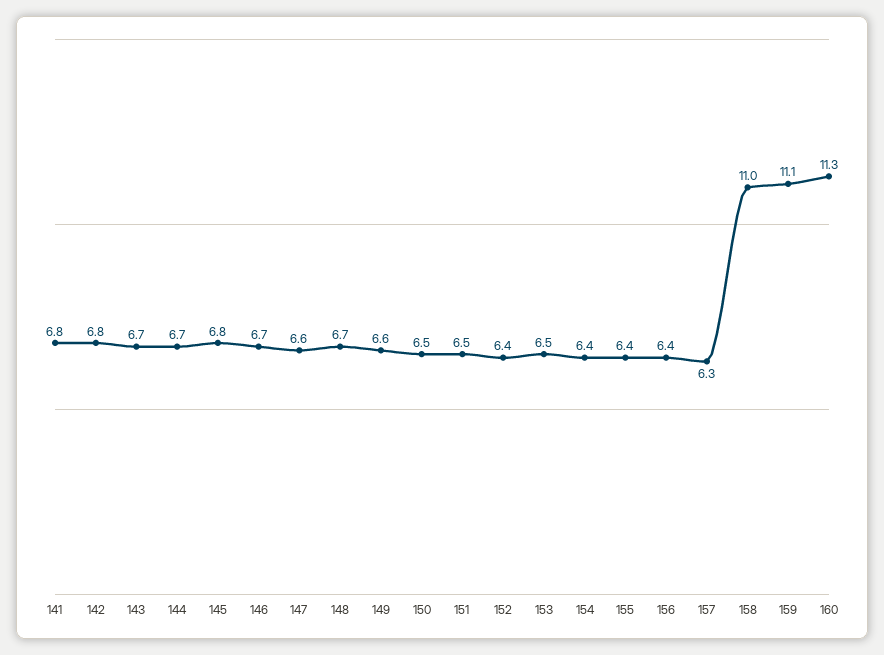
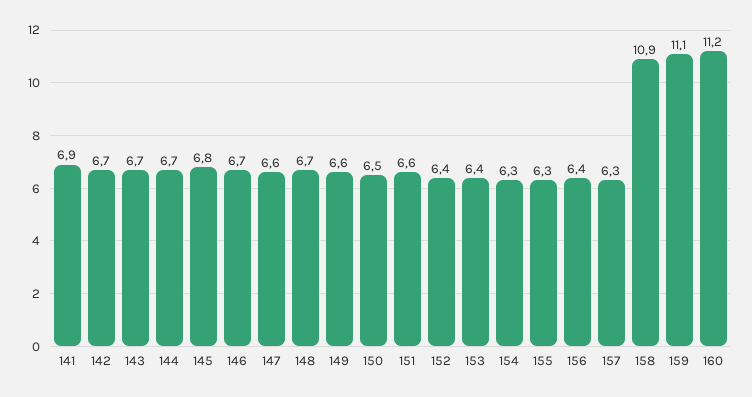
141: 6.8 -> 6.9
142: 6.8 -> 6.7
151: 6.5 -> 6.6
153: 6.5 -> 6.4
154: 6.4 -> 6.3
155: 6.4 -> 6.3
158: 11 -> 10.9
160: 11.3 -> 11.2

